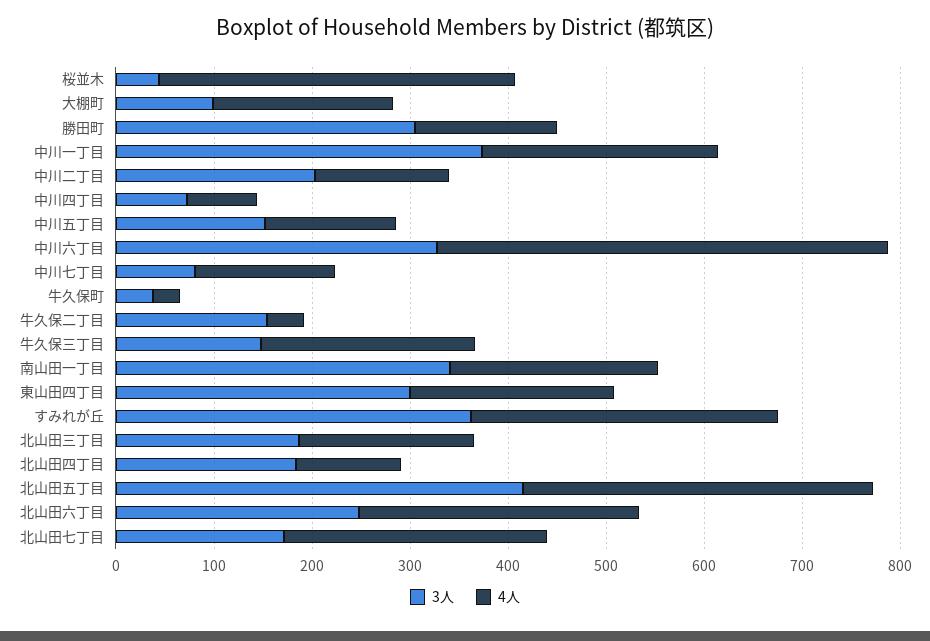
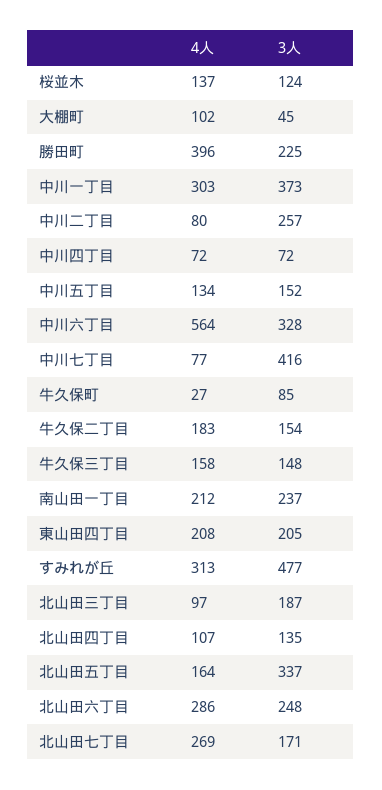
3人, 桜並木: 40 -> 124
4人, 桜並木: 360 -> 137
3人, 大棚町: 100 -> 45
4人, 大棚町: 180 -> 102
3人, 勝田町: 300 -> 225
4人, 勝田町: 140 -> 396
4人, 中川一丁目: 240 -> 303
3人, 中川二丁目: 200 -> 257
4人, 中川二丁目: 140 -> 80
4人, 中川六丁目: 460 -> 564
3人, 中川七丁目: 80 -> 416
4人, 中川七丁目: 140 -> 77
3人, 牛久保町: 40 -> 85
4人, 牛久保二丁目: 40 -> 183
4人, 牛久保三丁目: 220 -> 158
3人, 南山田一丁目: 340 -> 237
3人, 東山田四丁目: 300 -> 205
3人, すみれが丘: 360 -> 477
4人, 北山田三丁目: 180 -> 97
3人, 北山田四丁目: 180 -> 135
3人, 北山田五丁目: 420 -> 337
4人, 北山田五丁目: 360 -> 164

